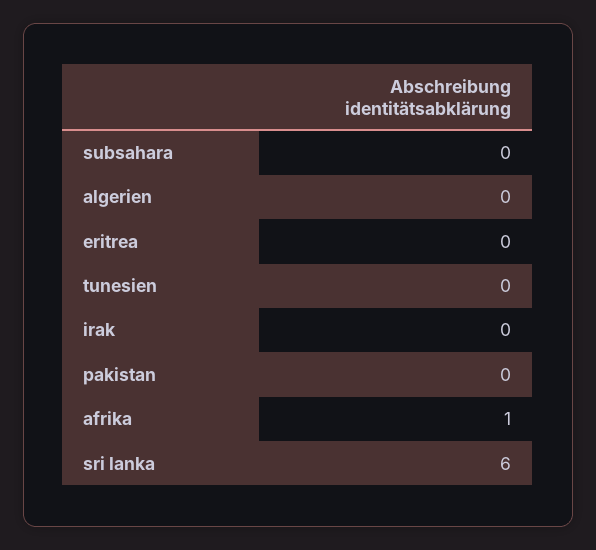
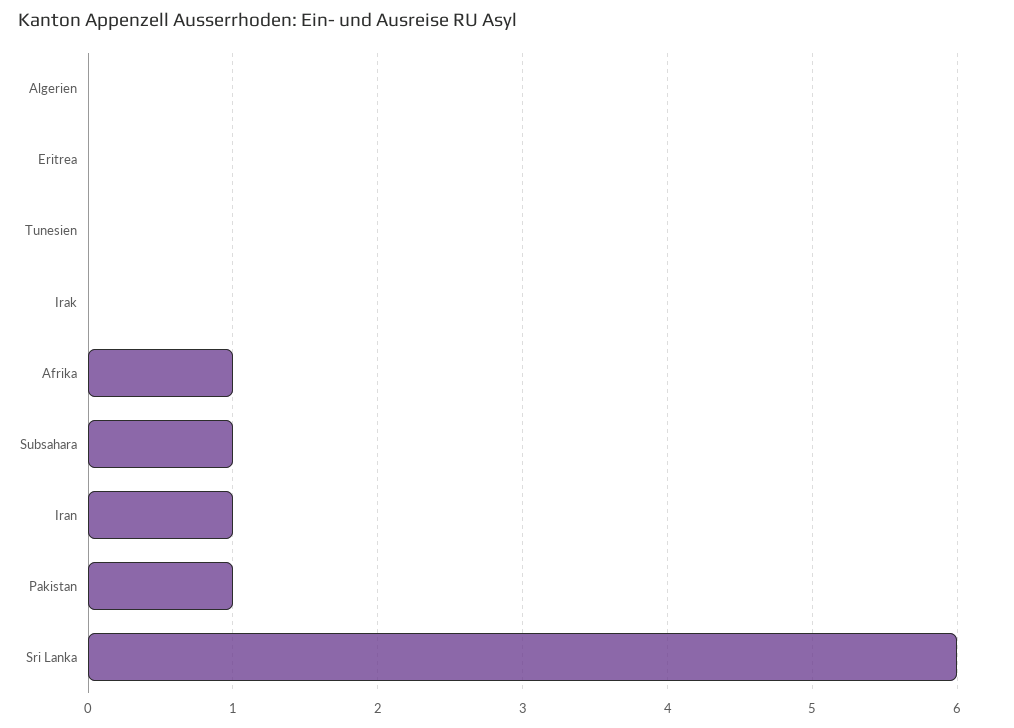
subsahara: 0 -> 1
pakistan: 0 -> 1
Iran: none -> 1

